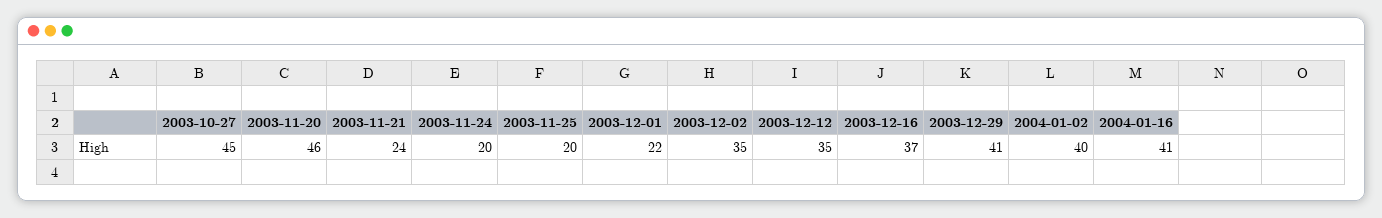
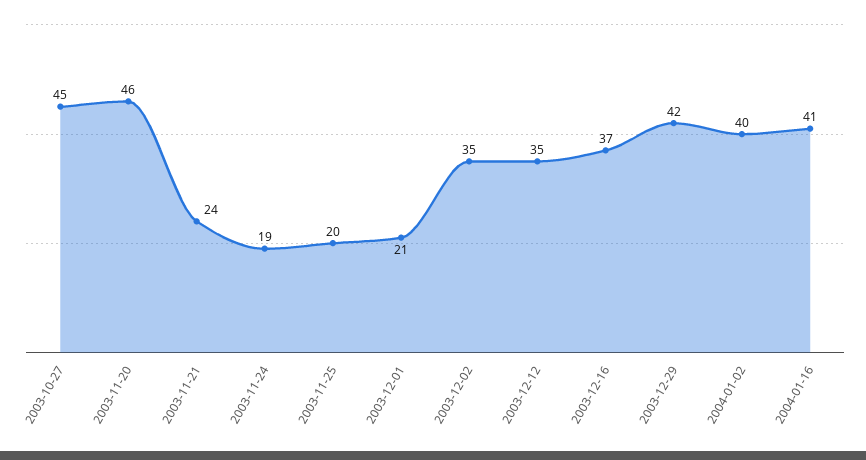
2003-11-24: 20 -> 19
2003-12-01: 22 -> 21
2003-12-29: 41 -> 42

